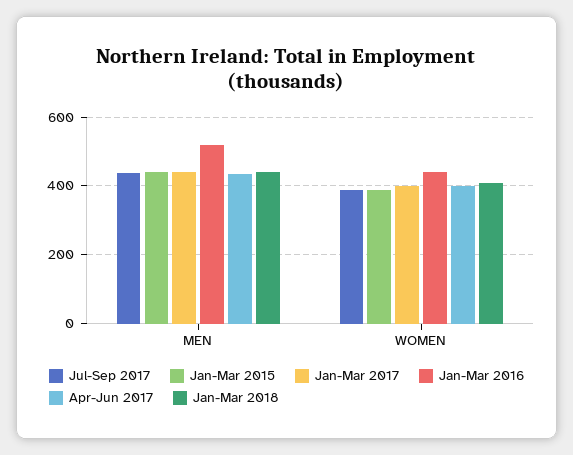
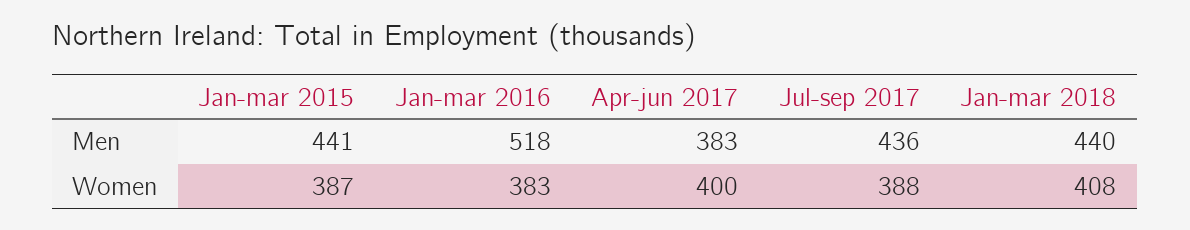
Jan-Mar 2017, MEN: 440 -> none
Apr-Jun 2017, MEN: 440 -> 383
Jan-Mar 2017, WOMEN: 400 -> none
Jan-Mar 2016, WOMEN: 440 -> 383

